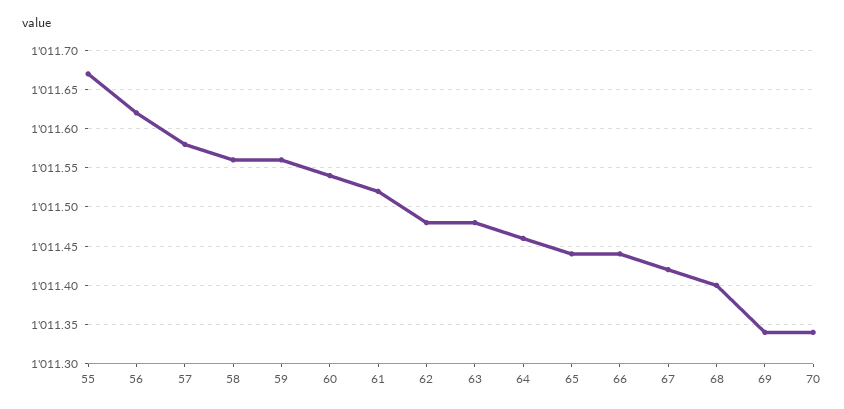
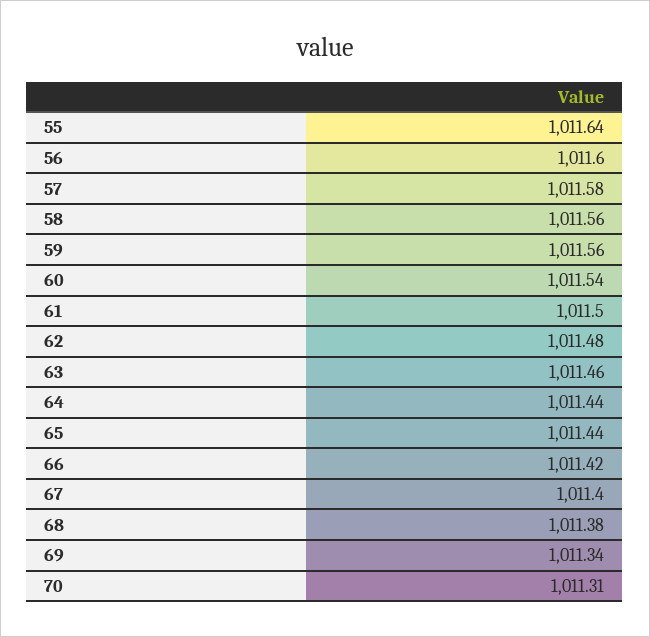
55: 1011.67 -> 1011.64
56: 1011.62 -> 1011.6
61: 1011.52 -> 1011.5
63: 1011.48 -> 1011.46
64: 1011.46 -> 1011.44
66: 1011.44 -> 1011.42
67: 1011.42 -> 1011.4
68: 1011.4 -> 1011.38
70: 1011.34 -> 1011.31

